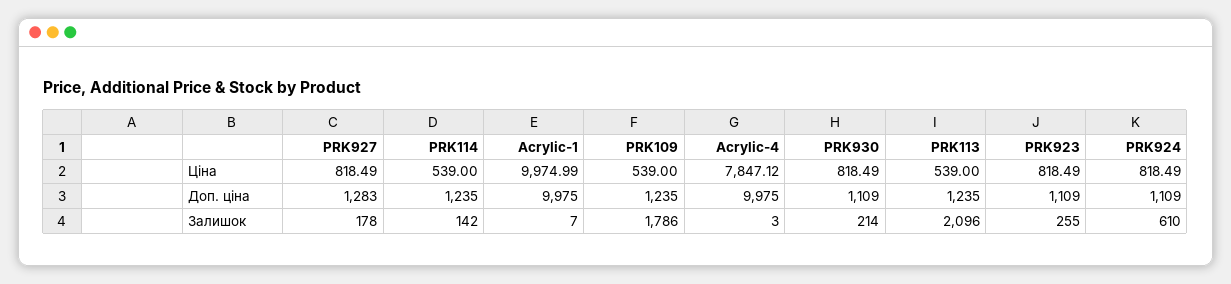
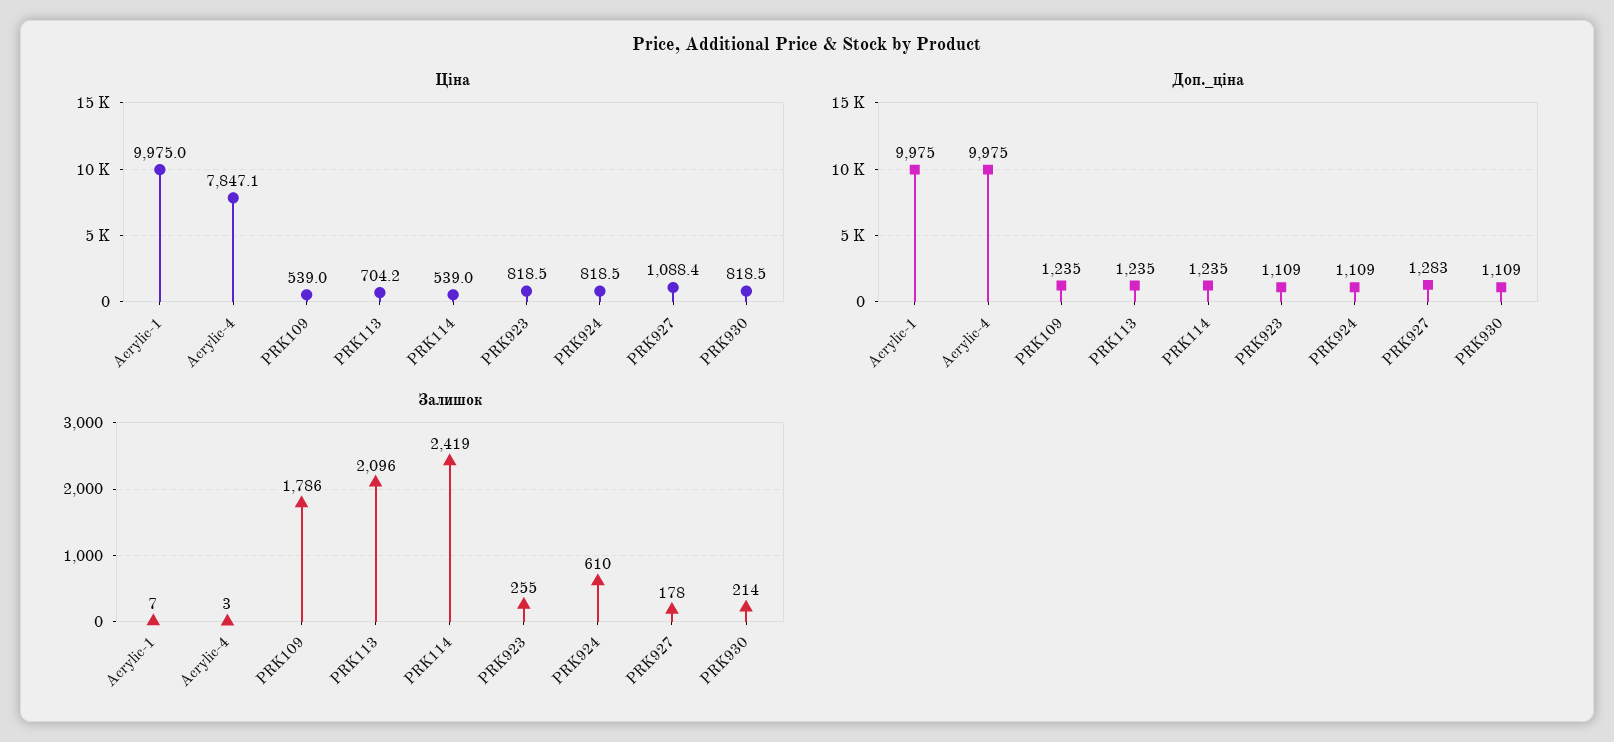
Ціна, PRK927: 818.49 -> 1088.4
Ціна, PRK113: 539 -> 704.2
Залишок, PRK114: 142 -> 2419

